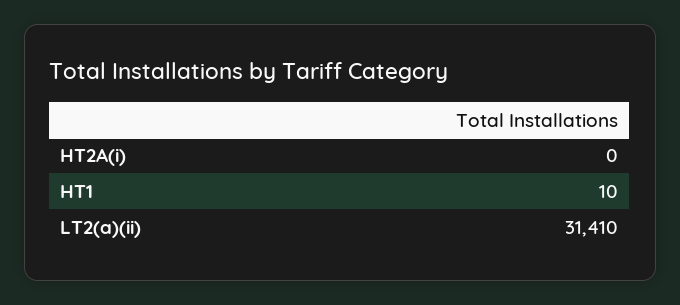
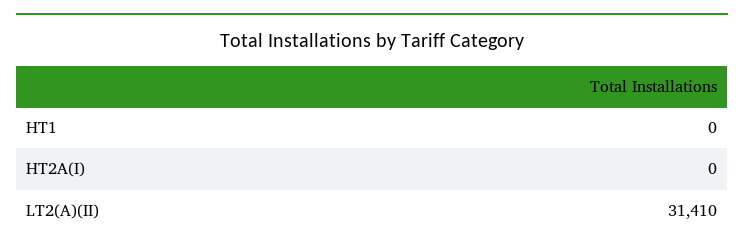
HT1: 10 -> 0

